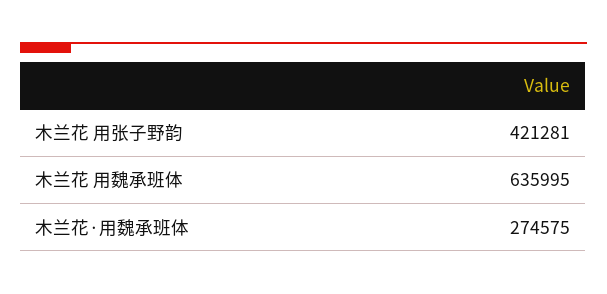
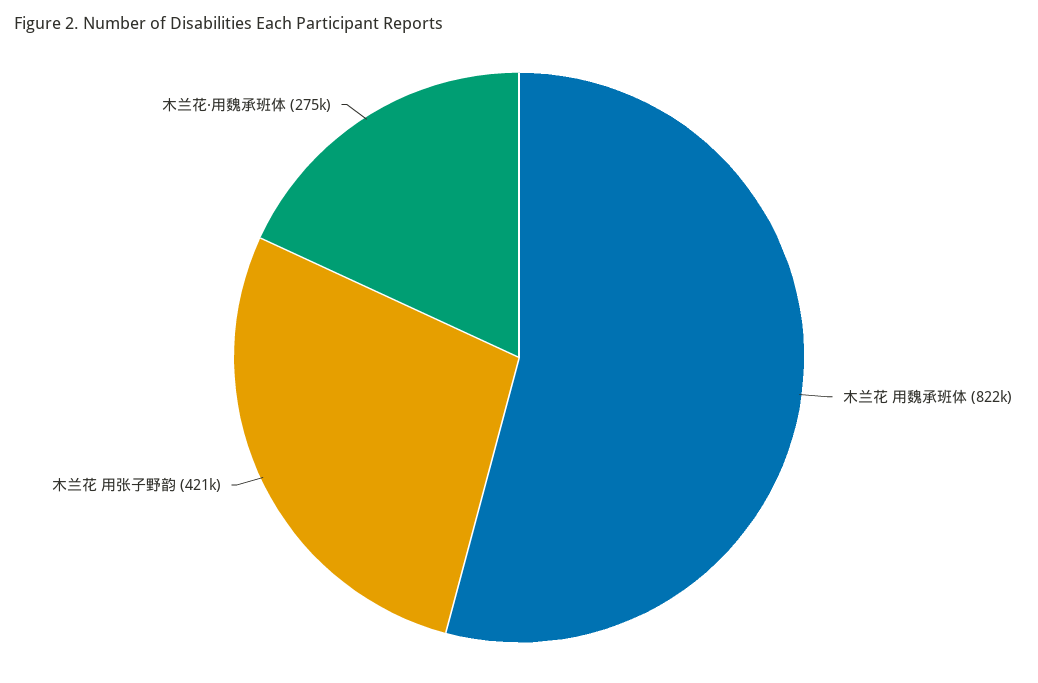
木兰花 用魏承班体: 635995 -> 822000

